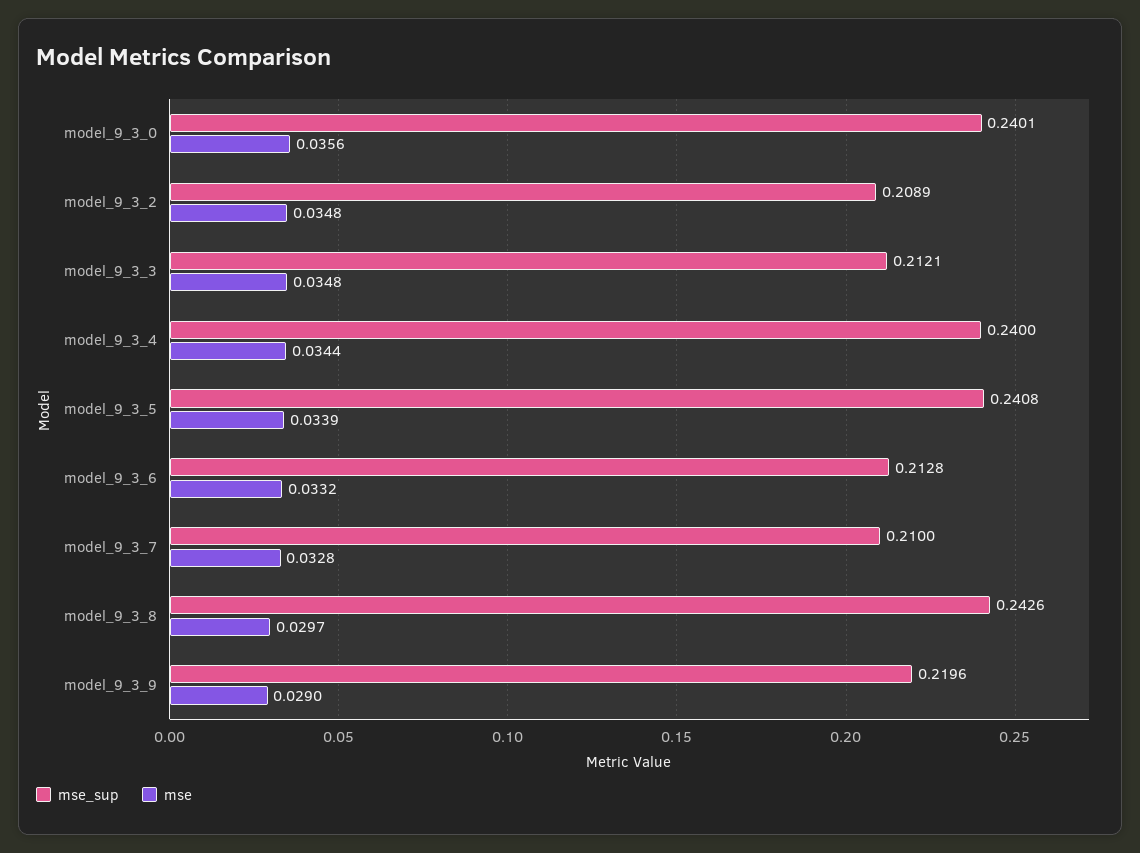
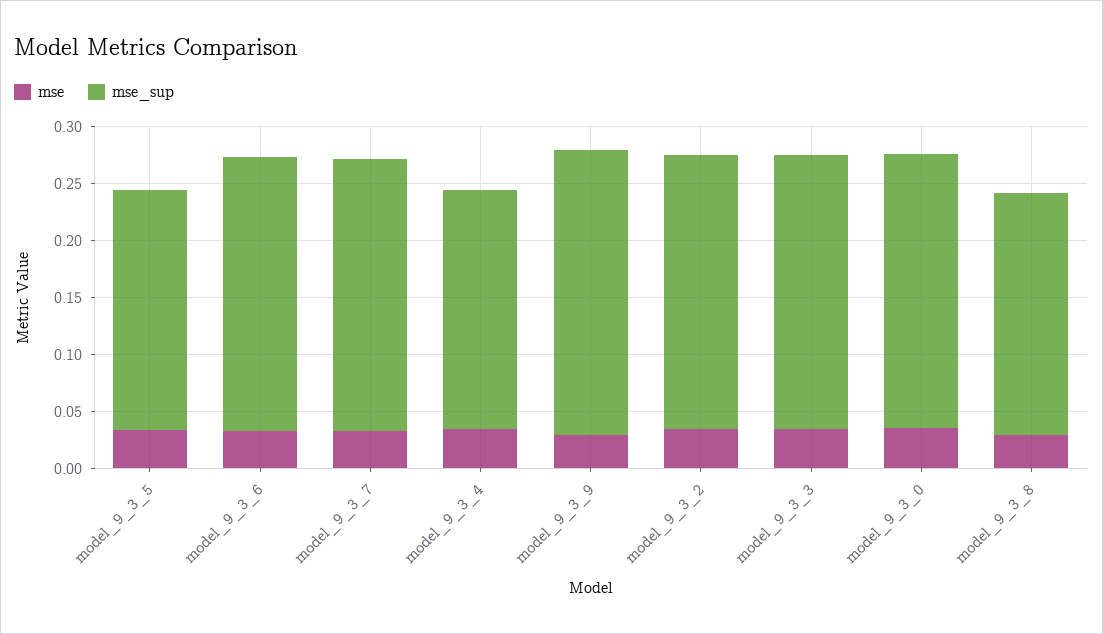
mse_sup, model_9_3_2: 0.2089 -> 0.24
mse_sup, model_9_3_3: 0.2121 -> 0.24
mse_sup, model_9_3_4: 0.24 -> 0.21
mse_sup, model_9_3_5: 0.2408 -> 0.21
mse_sup, model_9_3_6: 0.2128 -> 0.24
mse_sup, model_9_3_7: 0.21 -> 0.24
mse_sup, model_9_3_8: 0.2426 -> 0.21
mse_sup, model_9_3_9: 0.2196 -> 0.25

